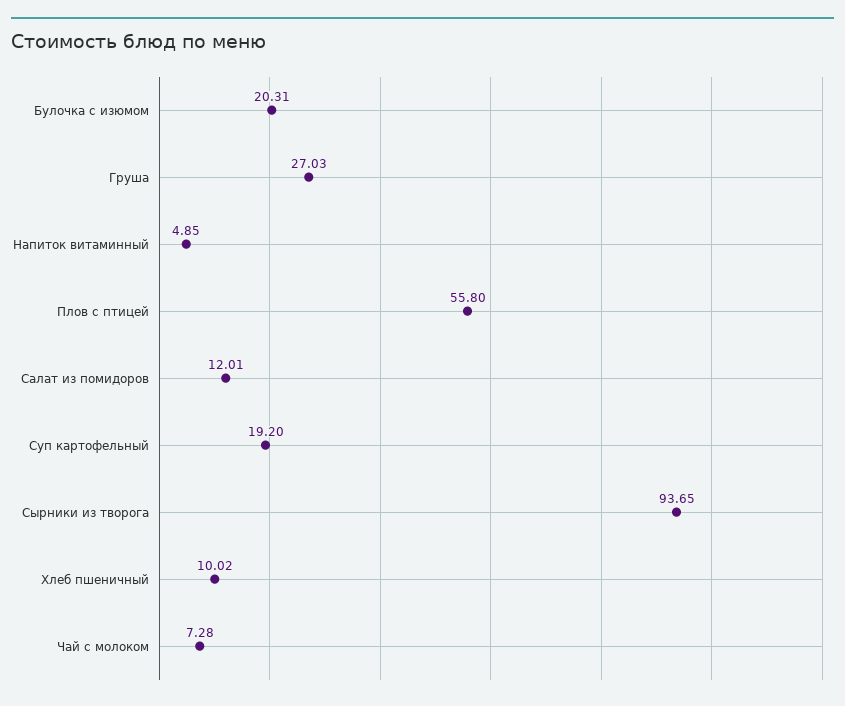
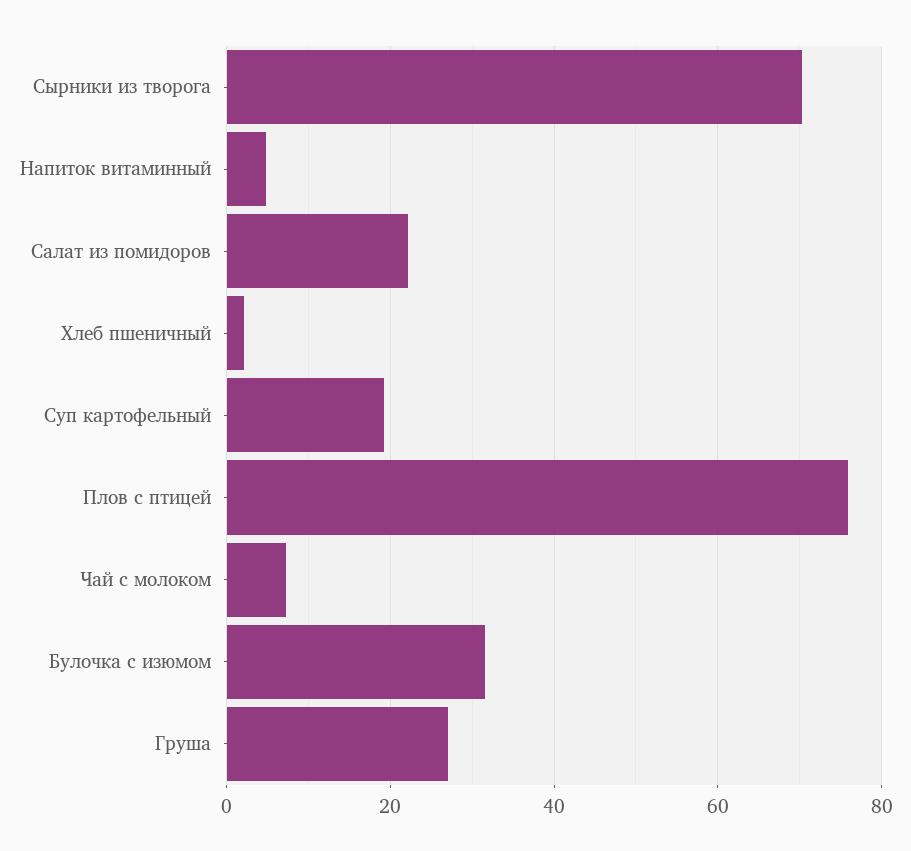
Булочка с изюмом: 20.31 -> 32
Плов с птицей: 55.8 -> 76
Салат из помидоров: 12.01 -> 22
Сырники из творога: 93.65 -> 70
Хлеб пшеничный: 10.02 -> 2

